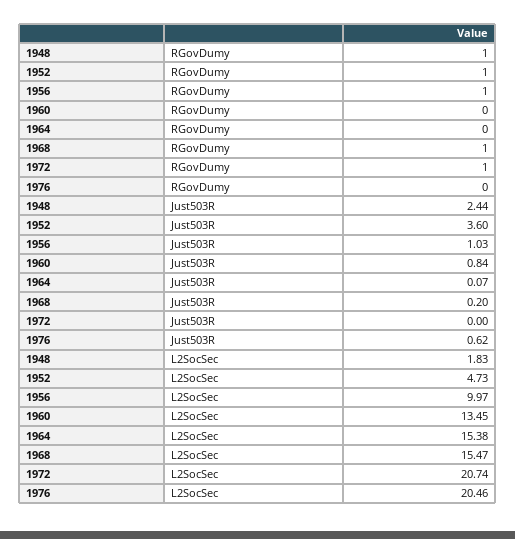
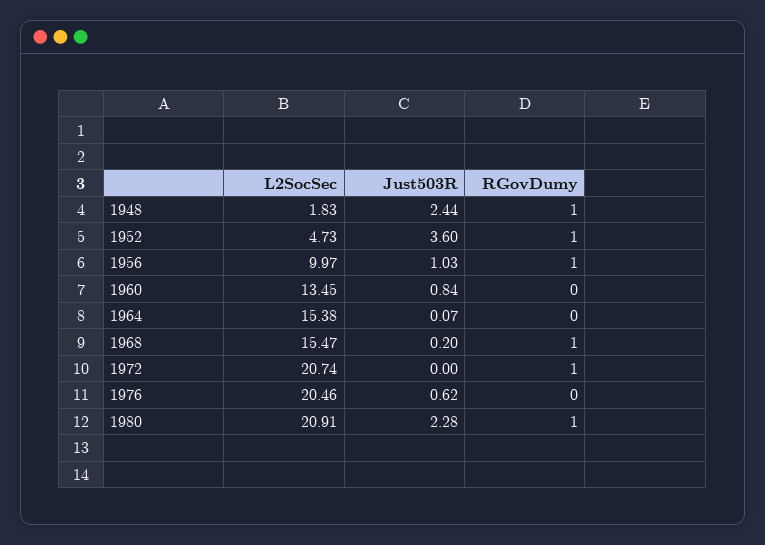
1980, L2SocSec: none -> 20.91
1980, Just503R: none -> 2.28
1980, RGovDumy: none -> 1

